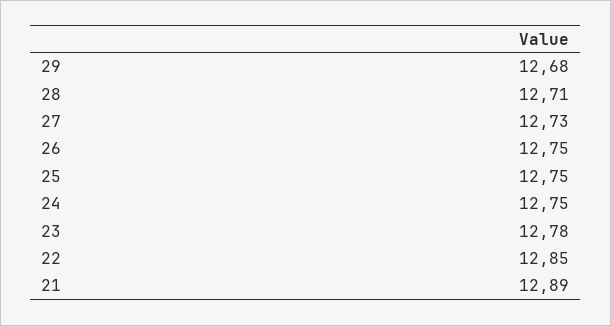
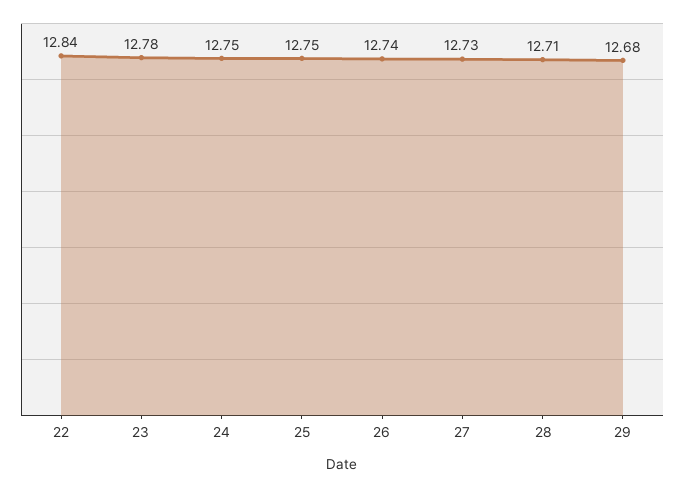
26: 12.75 -> 12.74
22: 12.85 -> 12.84
21: 12.89 -> none

